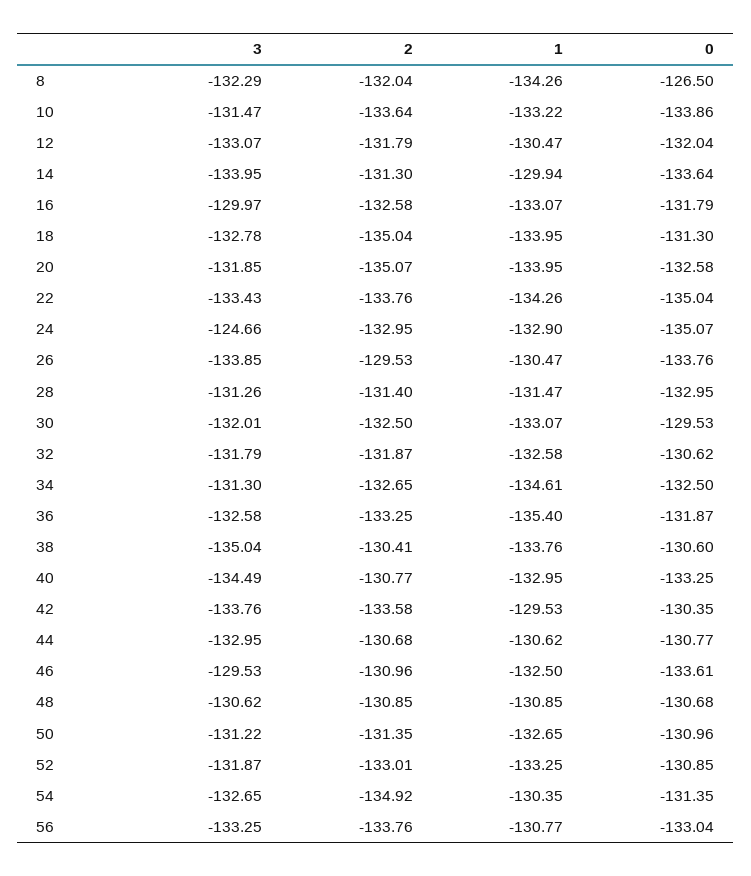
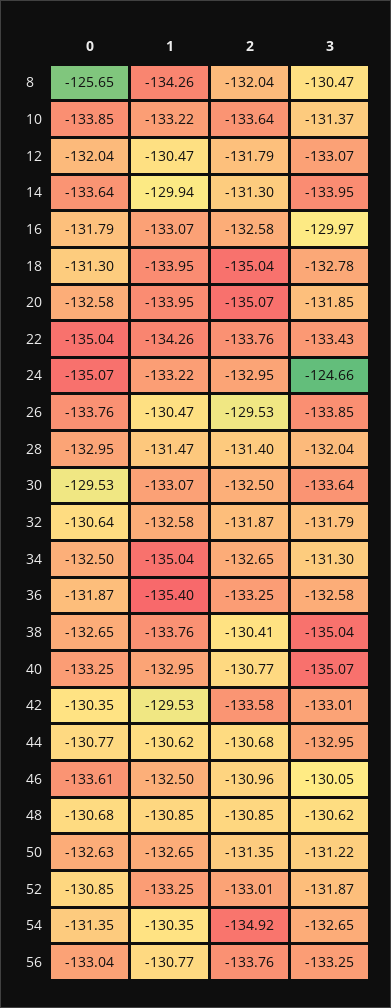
3, 8: -132.29 -> -130.47
0, 8: -126.5 -> -125.65
3, 10: -131.47 -> -131.37
0, 10: -133.86 -> -133.85
1, 24: -132.9 -> -133.22
3, 28: -131.26 -> -132.04
3, 30: -132.01 -> -133.64
0, 32: -130.62 -> -130.64
1, 34: -134.61 -> -135.04
0, 38: -130.6 -> -132.65
3, 40: -134.49 -> -135.07
3, 42: -133.76 -> -133.01
3, 46: -129.53 -> -130.05
0, 50: -130.96 -> -132.63

